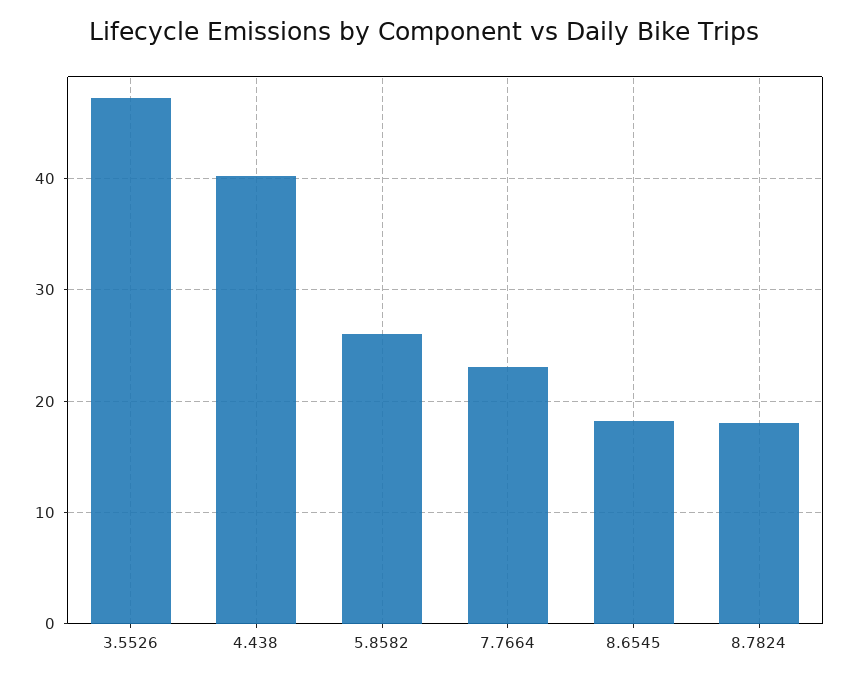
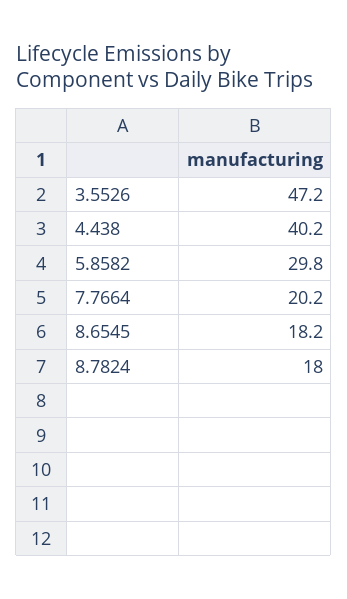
5.8582: 26 -> 29.8
7.7664: 23 -> 20.2

